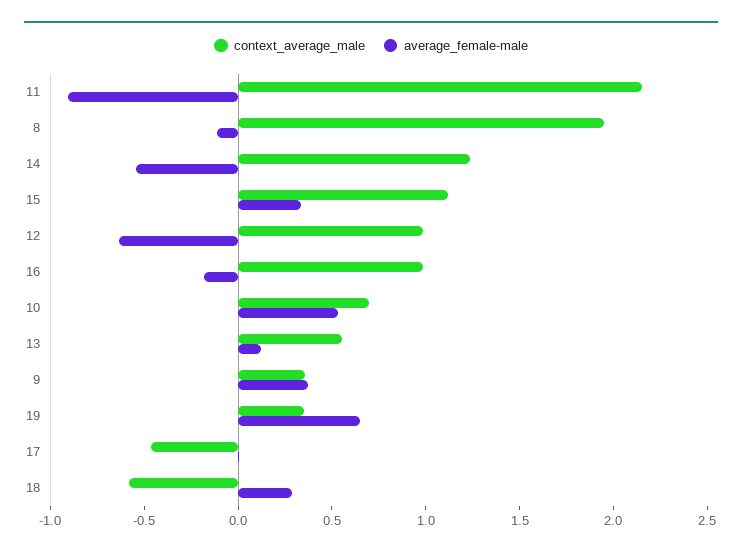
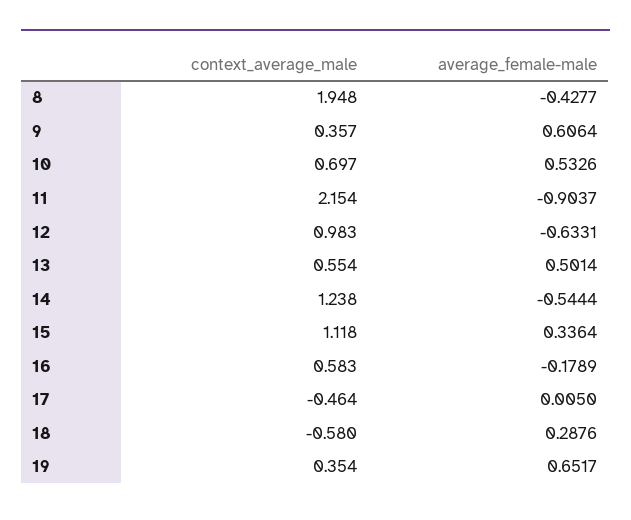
average_female-male, 8: -0.1 -> -0.4277
context_average_male, 16: 1 -> 0.583
average_female-male, 13: 0.1 -> 0.5014
average_female-male, 9: 0.4 -> 0.6064

